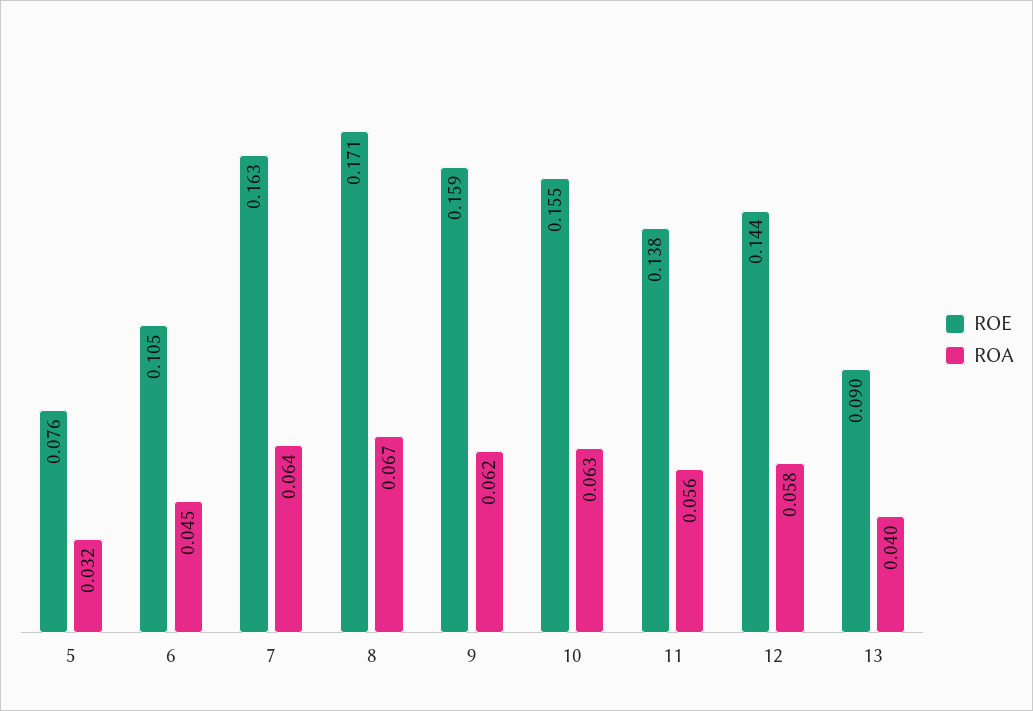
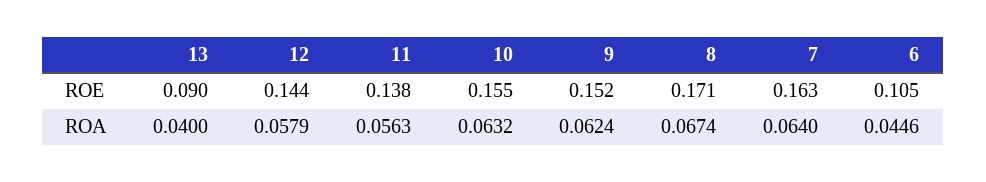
ROE, 5: 0.076 -> none
ROA, 5: 0.032 -> none
ROE, 9: 0.159 -> 0.152

